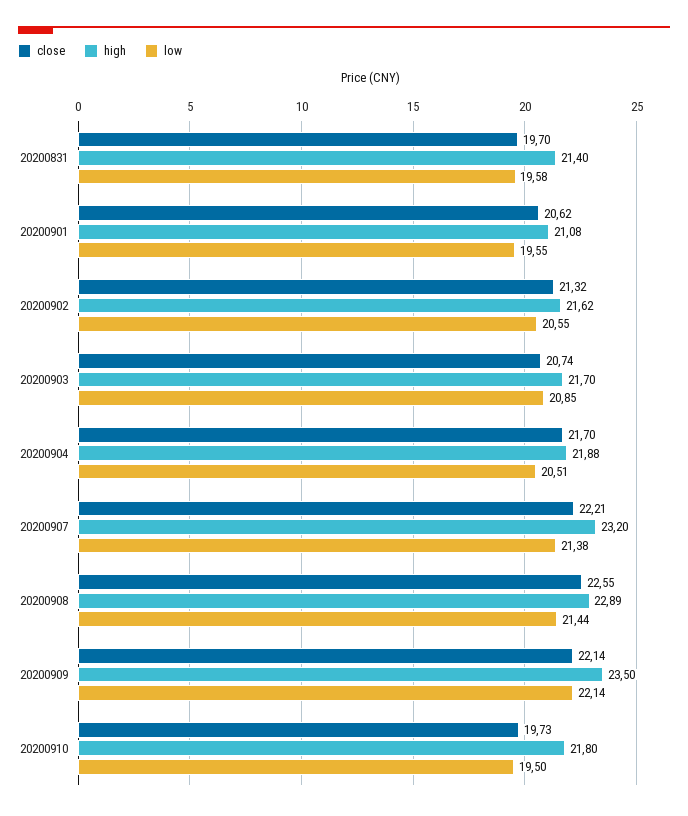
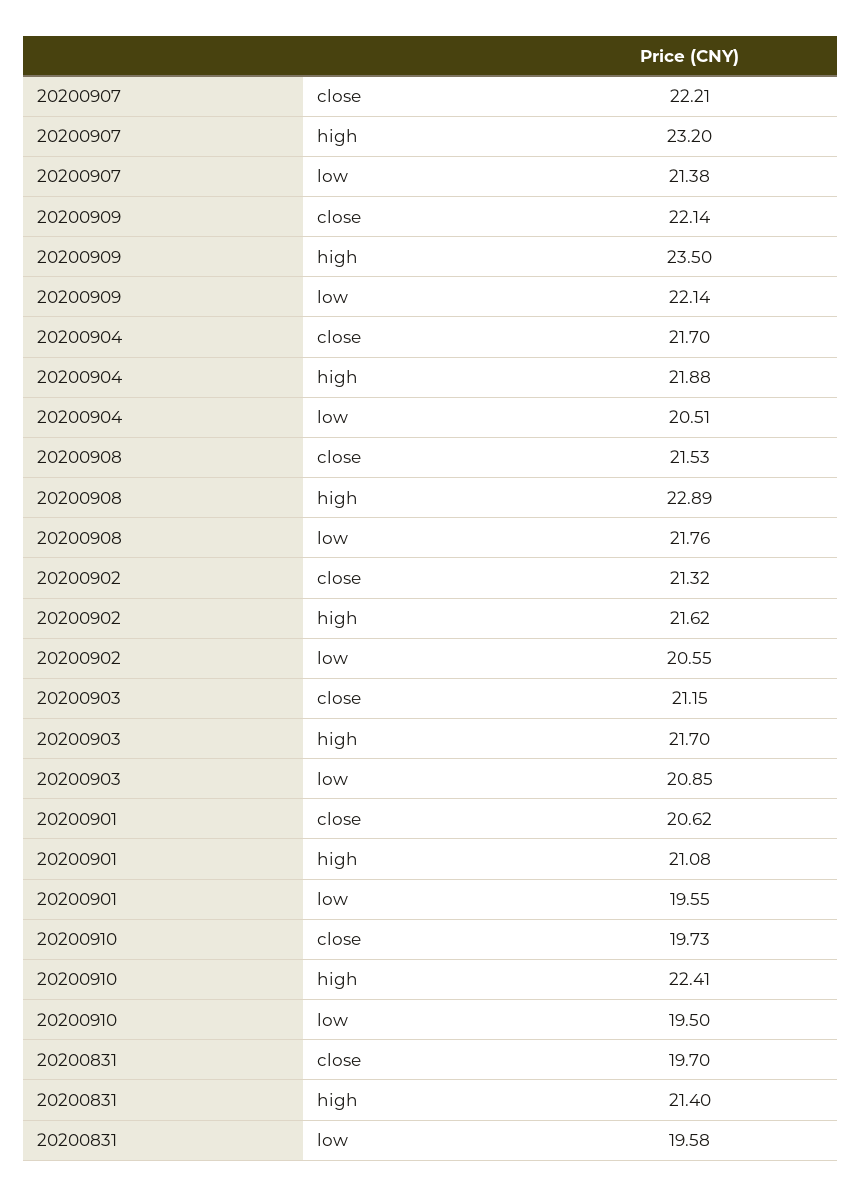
close, 20200903: 20.74 -> 21.15
close, 20200908: 22.55 -> 21.53
low, 20200908: 21.44 -> 21.76
high, 20200910: 21.8 -> 22.41

